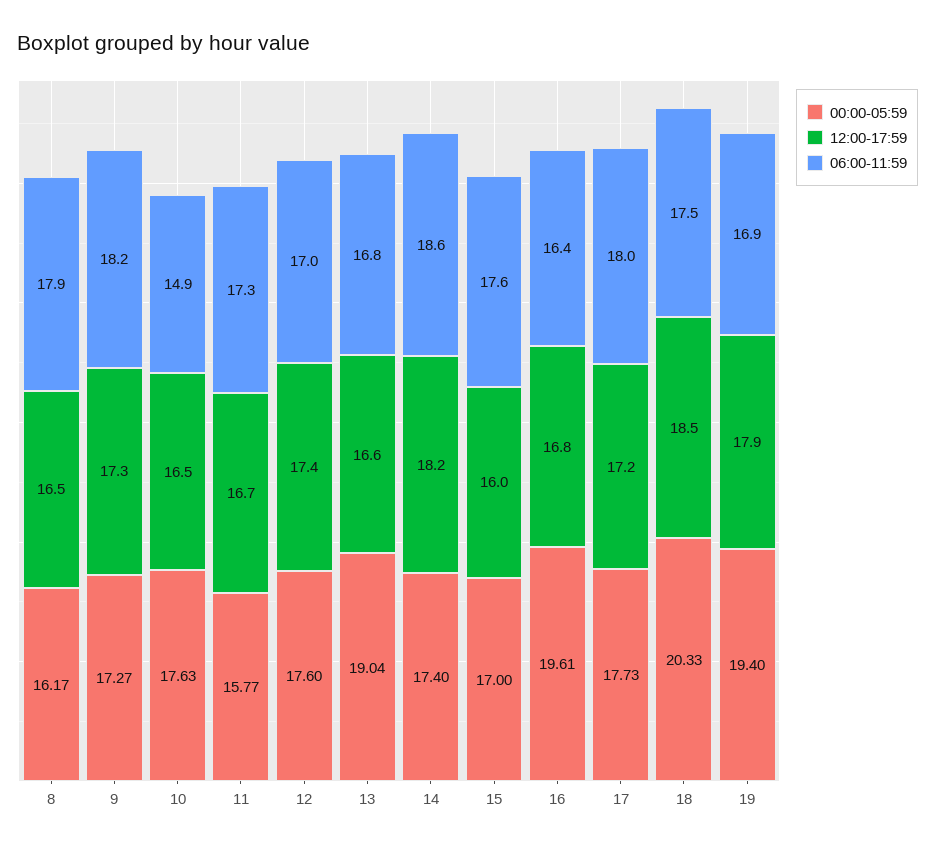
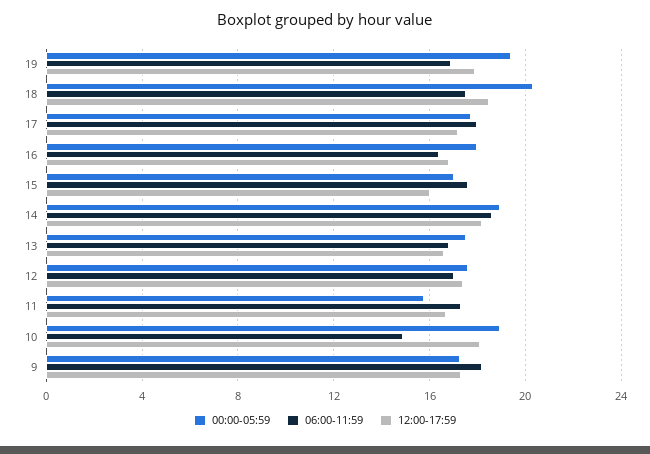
00:00-05:59, 8: 16.17 -> none
12:00-17:59, 8: 16.5 -> none
06:00-11:59, 8: 17.9 -> none
00:00-05:59, 10: 17.63 -> 19
12:00-17:59, 10: 16.5 -> 18
00:00-05:59, 13: 19.04 -> 17.5
00:00-05:59, 14: 17.4 -> 19
00:00-05:59, 16: 19.61 -> 18

